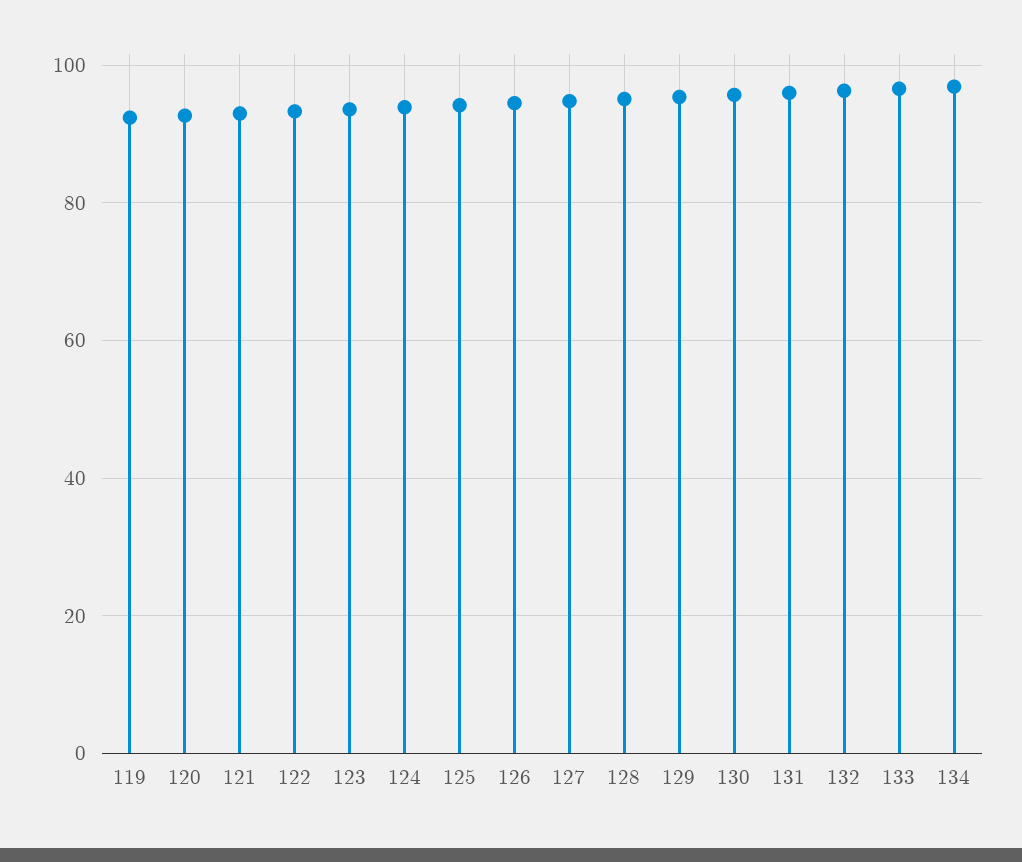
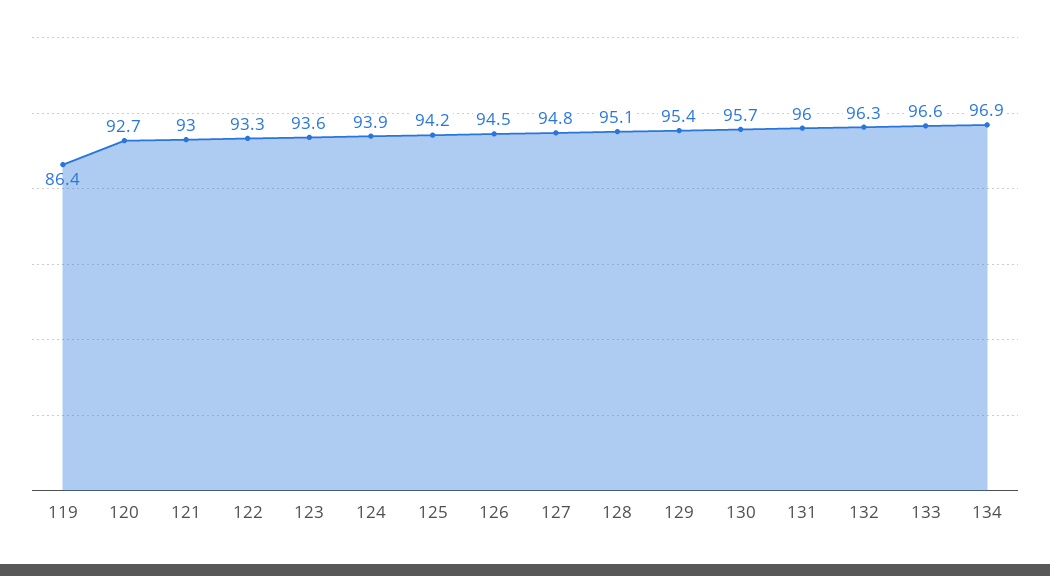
119: 92 -> 86.4

